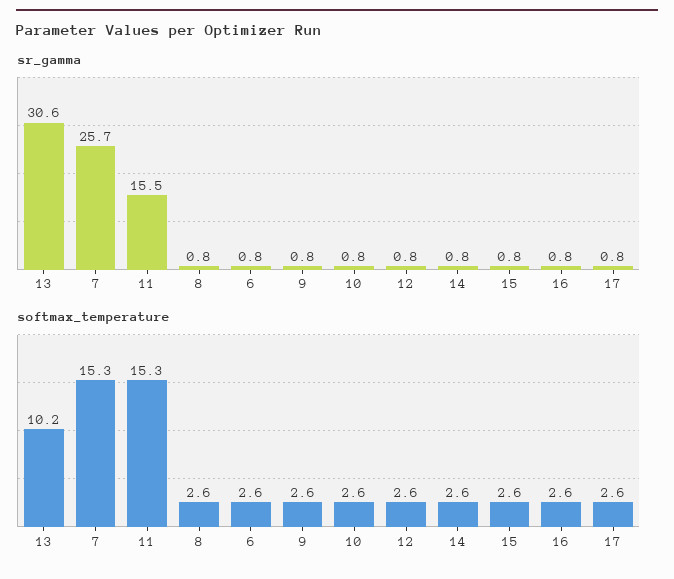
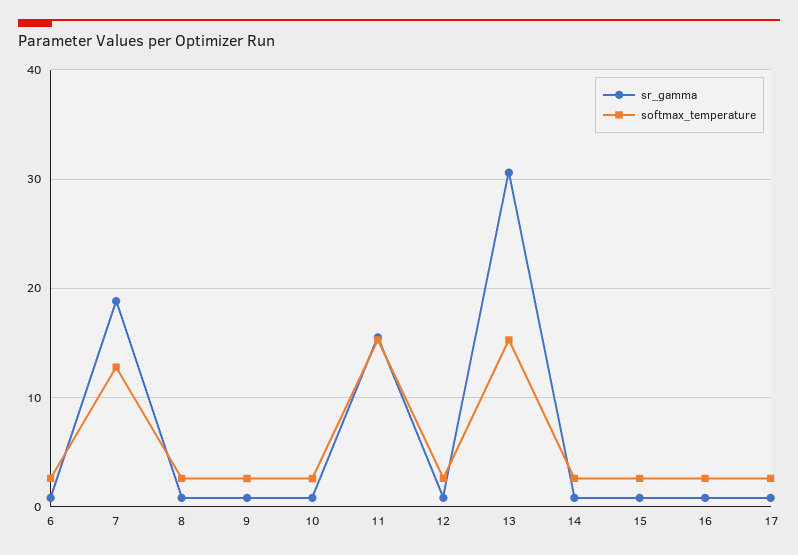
sr_gamma, 7: 25.7 -> 19
softmax_temperature, 13: 10.2 -> 15
softmax_temperature, 7: 15.3 -> 13

